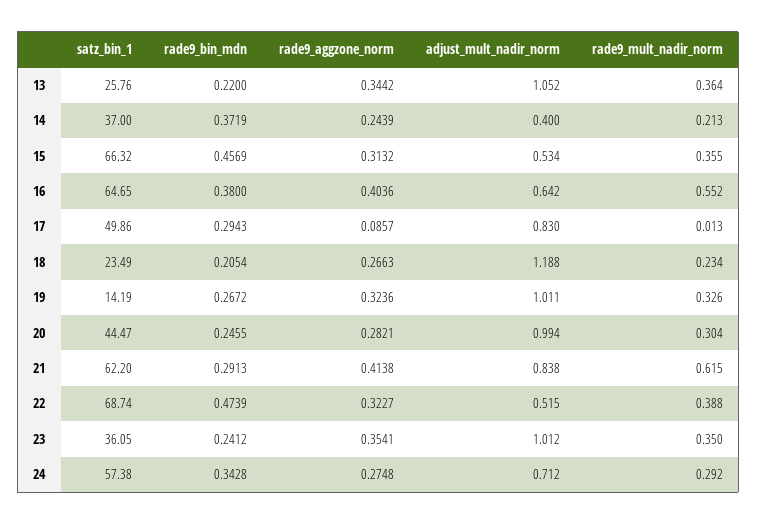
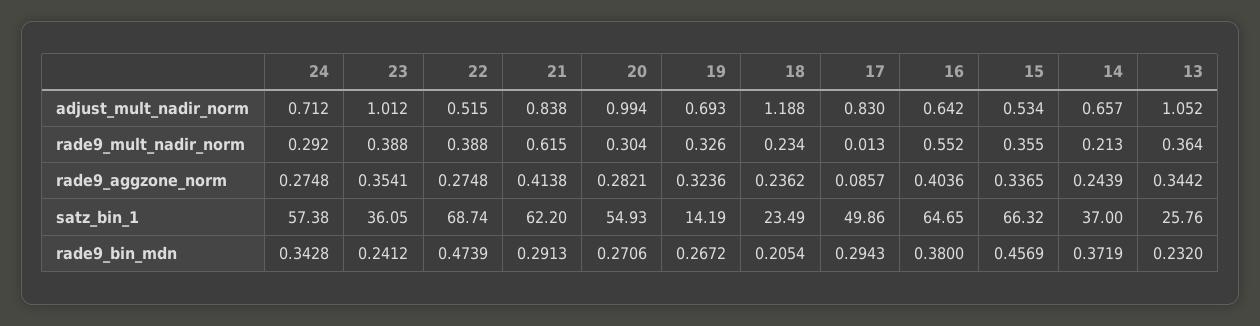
rade9_bin_mdn, 13: 0.22 -> 0.232
adjust_mult_nadir_norm, 14: 0.4 -> 0.657
rade9_aggzone_norm, 15: 0.3132 -> 0.3365
rade9_aggzone_norm, 18: 0.2663 -> 0.2362
adjust_mult_nadir_norm, 19: 1.011 -> 0.693
satz_bin_1, 20: 44.47 -> 54.93
rade9_bin_mdn, 20: 0.2455 -> 0.2706
rade9_aggzone_norm, 22: 0.3227 -> 0.2748
rade9_mult_nadir_norm, 23: 0.35 -> 0.388

